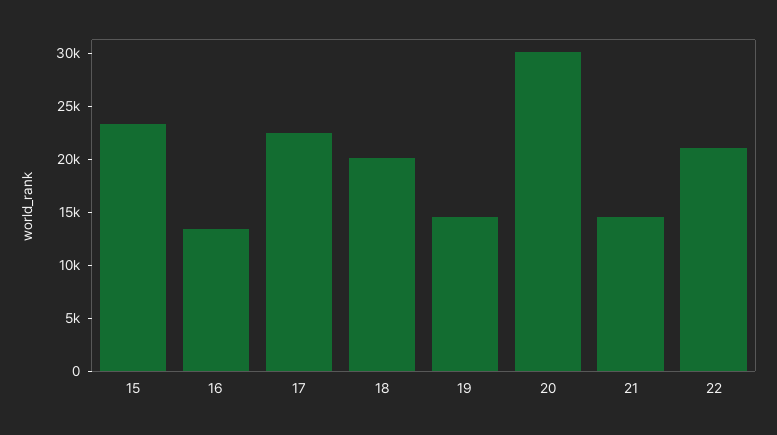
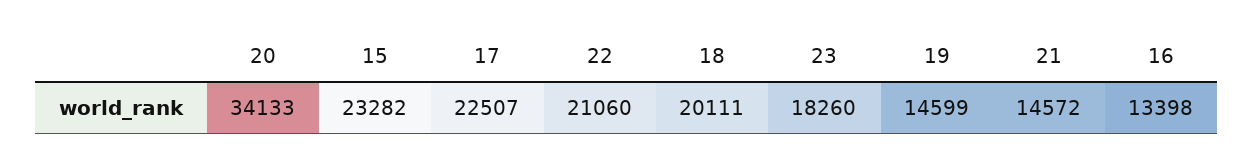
20: 30000 -> 34133
23: none -> 18260

